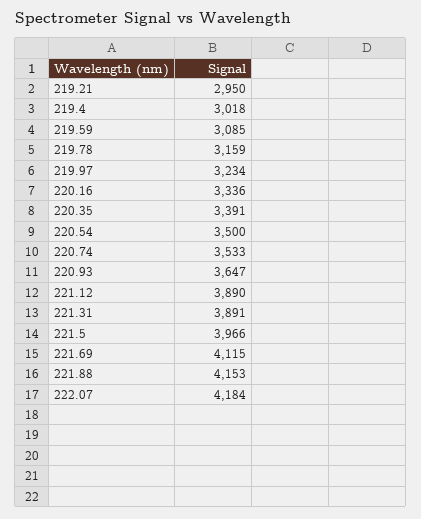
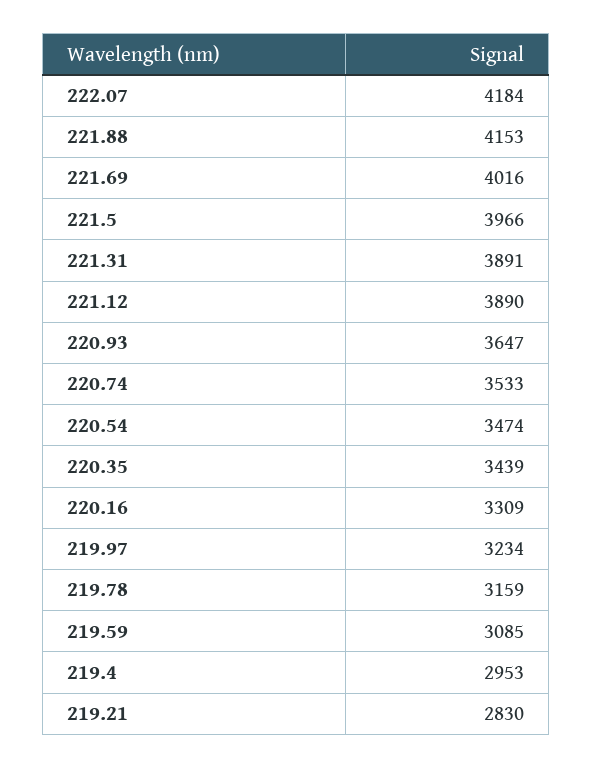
219.21: 2950 -> 2830
219.4: 3018 -> 2953
220.16: 3336 -> 3309
220.35: 3391 -> 3439
220.54: 3500 -> 3474
221.69: 4115 -> 4016

